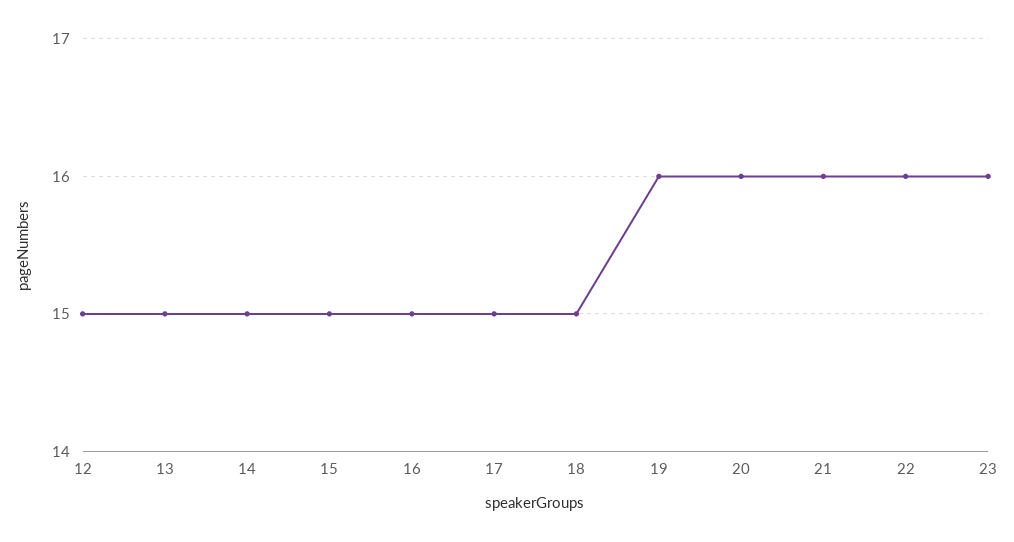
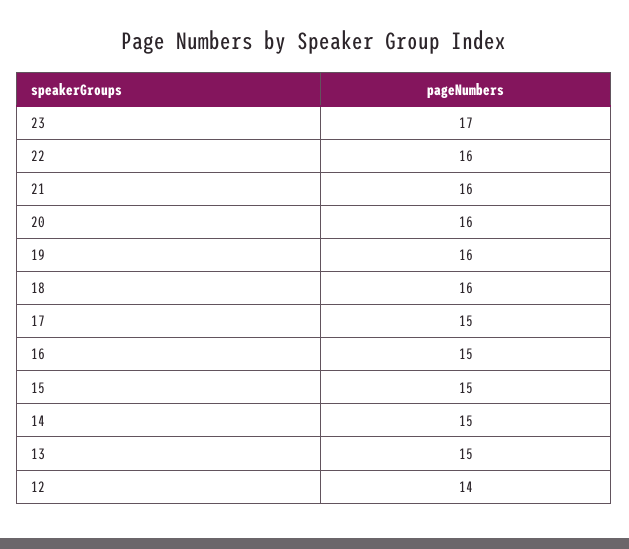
12: 15 -> 14
18: 15 -> 16
23: 16 -> 17

